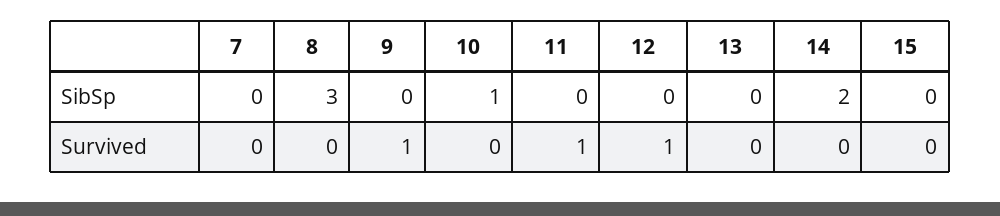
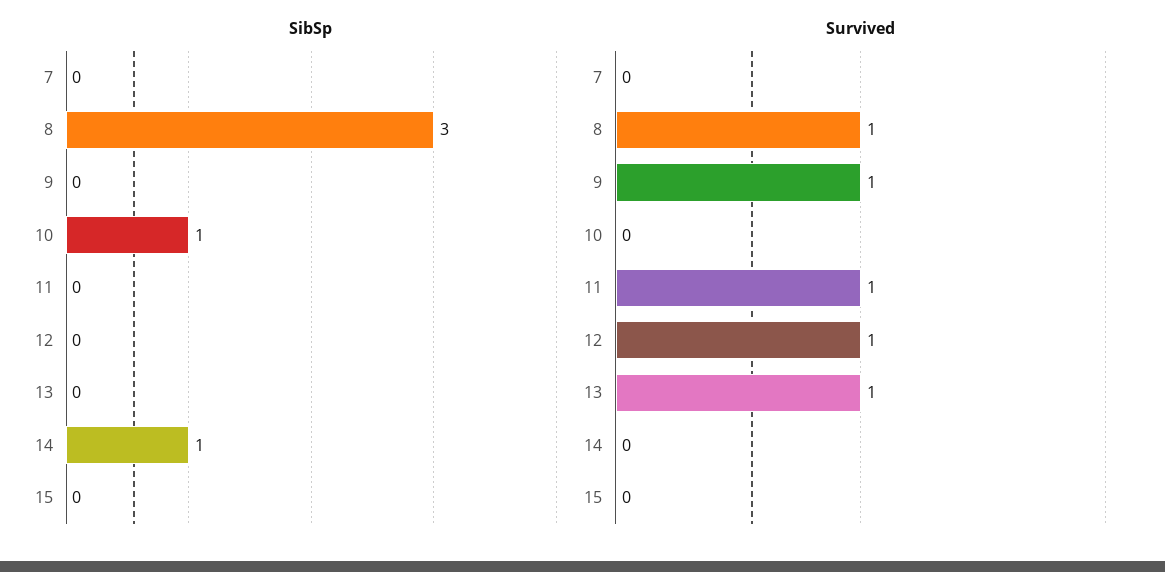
SibSp, 14: 2 -> 1
Survived, 8: 0 -> 1
Survived, 13: 0 -> 1

